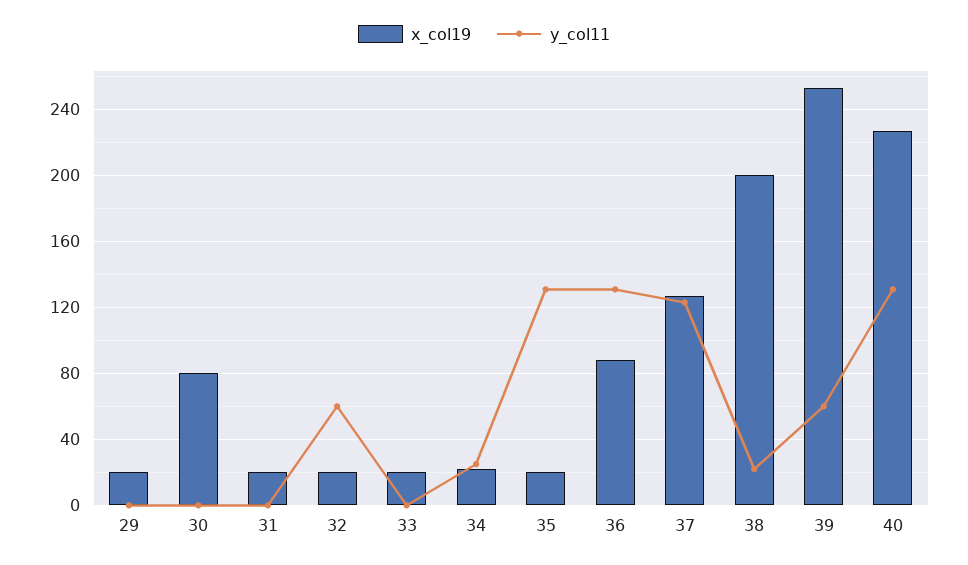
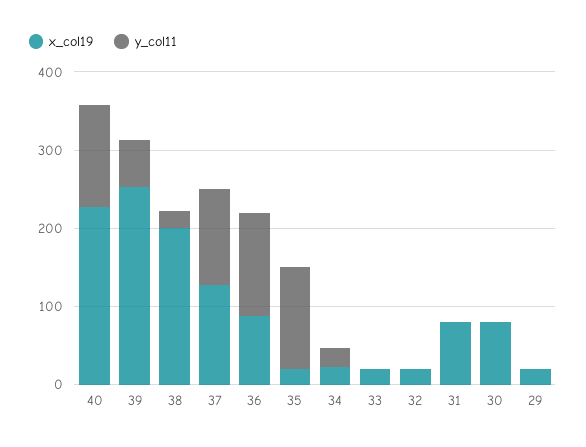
x_col19, 31: 20 -> 80
y_col11, 32: 60 -> 0

